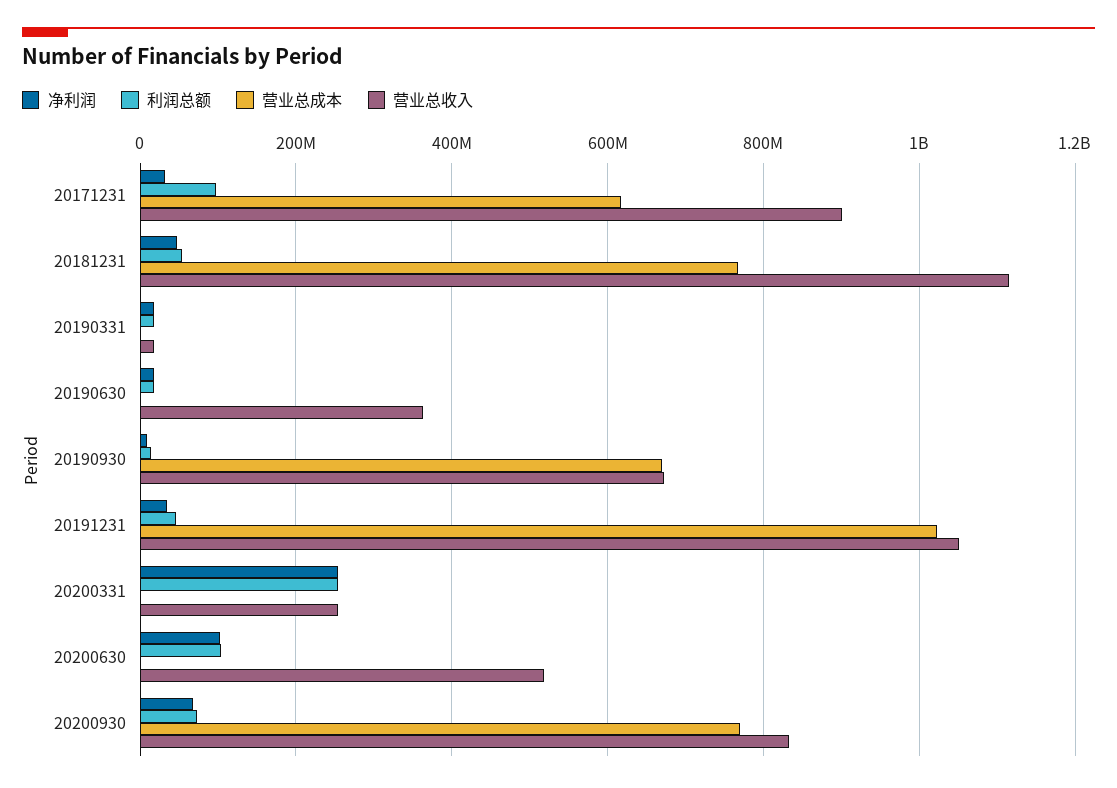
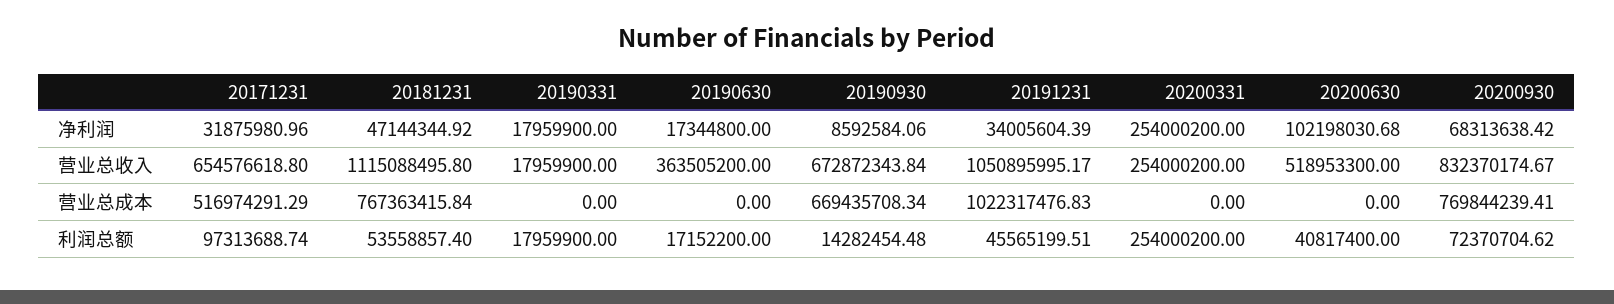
营业总成本, 20171231: 620000000 -> 516974291.29
营业总收入, 20171231: 900000000 -> 654576618.8
利润总额, 20200630: 100000000 -> 40817400

